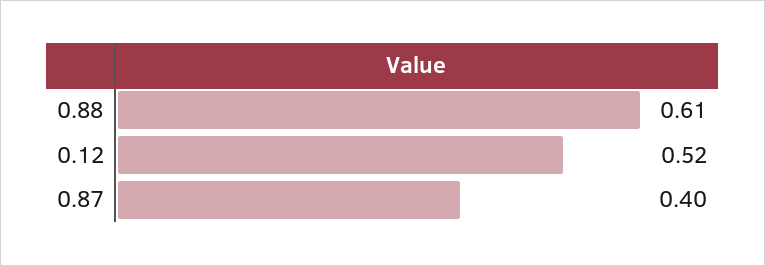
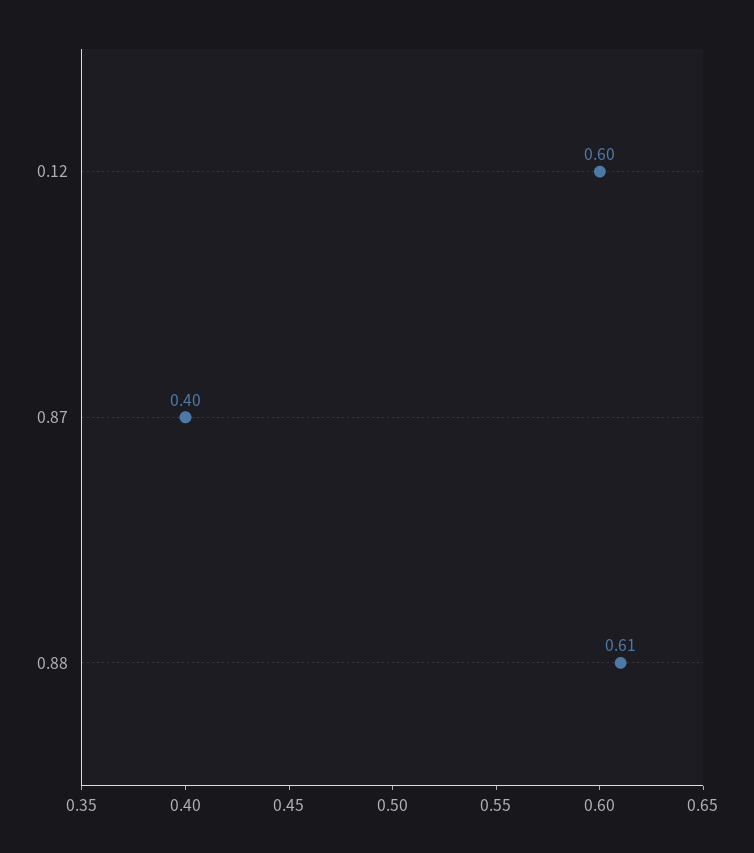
0.12: 0.52 -> 0.6

